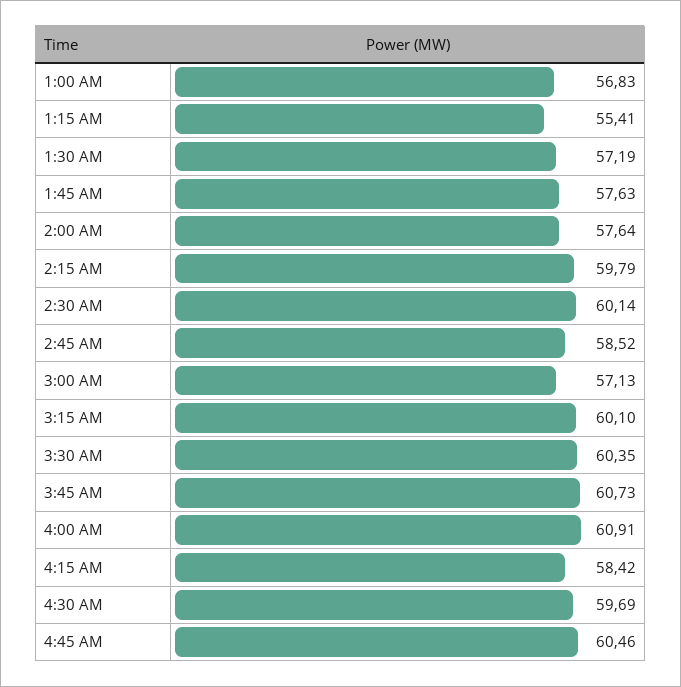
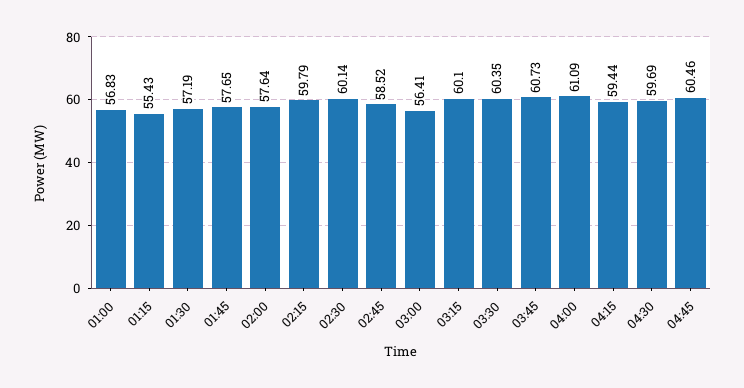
1:15 AM: 55.41 -> 55.43
1:45 AM: 57.63 -> 57.65
3:00 AM: 57.13 -> 56.41
4:00 AM: 60.91 -> 61.09
4:15 AM: 58.42 -> 59.44

